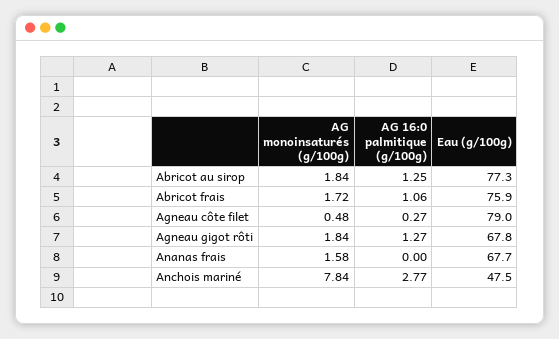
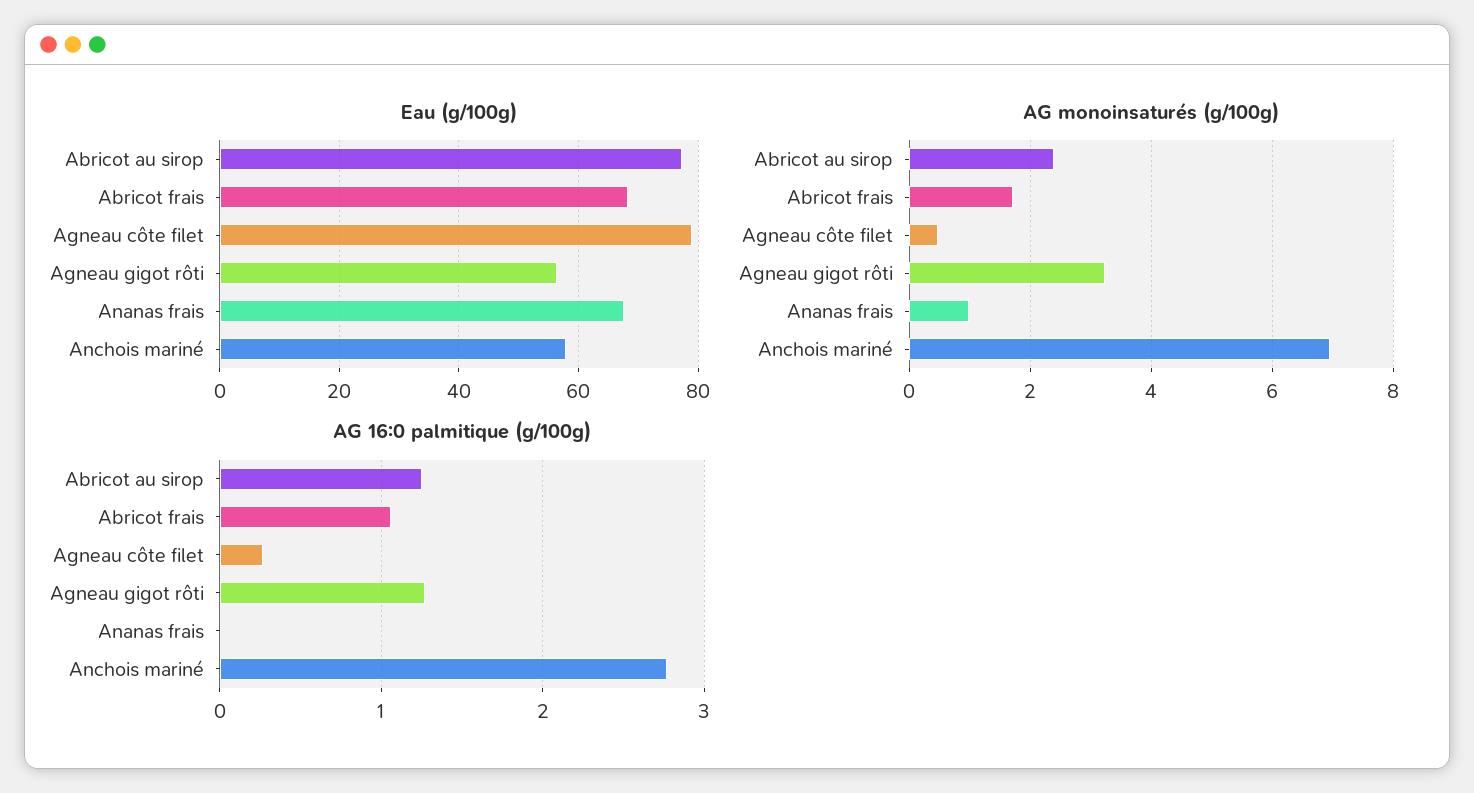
AG monoinsaturés (g/100g), Abricot au sirop: 1.84 -> 2.4
Eau (g/100g), Abricot frais: 75.9 -> 68
AG monoinsaturés (g/100g), Agneau gigot rôti: 1.84 -> 3.2
Eau (g/100g), Agneau gigot rôti: 67.8 -> 56
AG monoinsaturés (g/100g), Ananas frais: 1.58 -> 1
AG monoinsaturés (g/100g), Anchois mariné: 7.84 -> 7
Eau (g/100g), Anchois mariné: 47.5 -> 58

